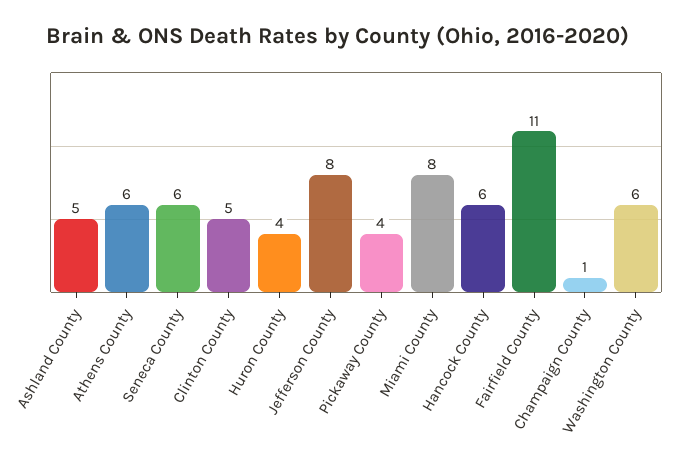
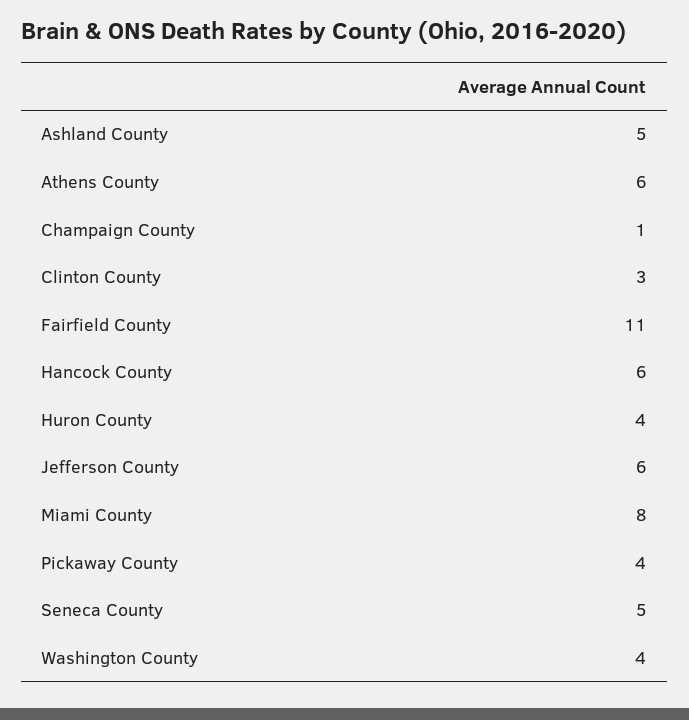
Seneca County: 6 -> 5
Clinton County: 5 -> 3
Jefferson County: 8 -> 6
Washington County: 6 -> 4

